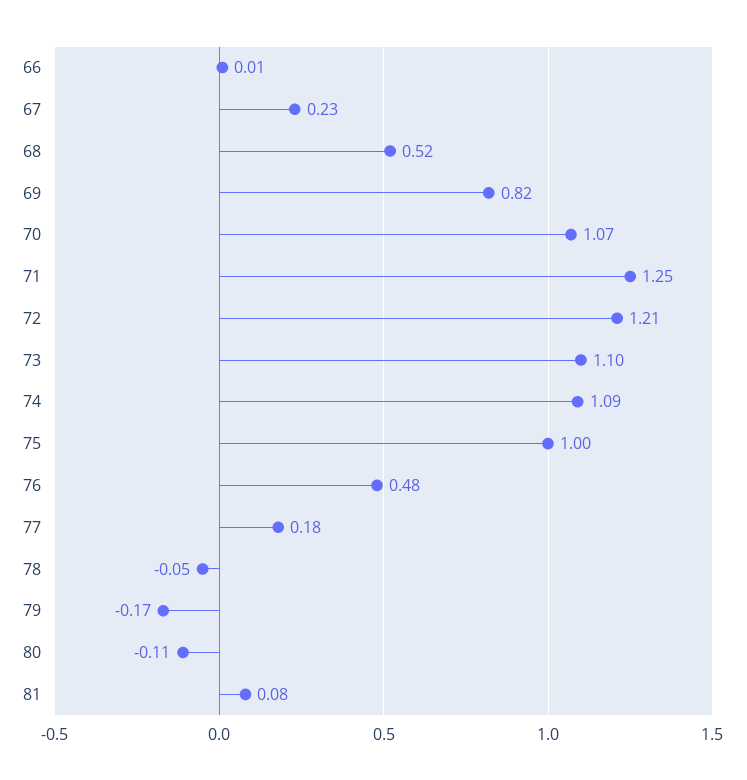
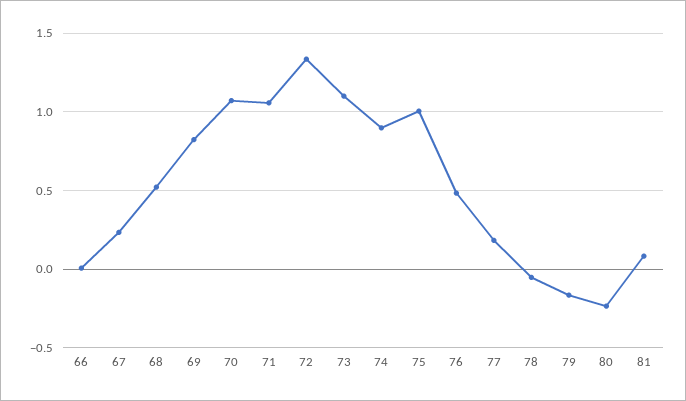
71: 1.25 -> 1.05
72: 1.21 -> 1.35
74: 1.09 -> 0.9
80: -0.11 -> -0.25

